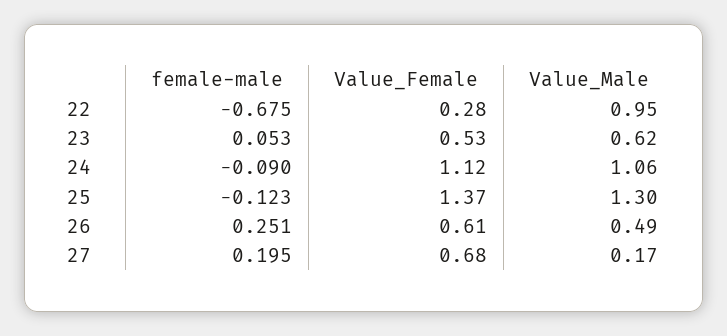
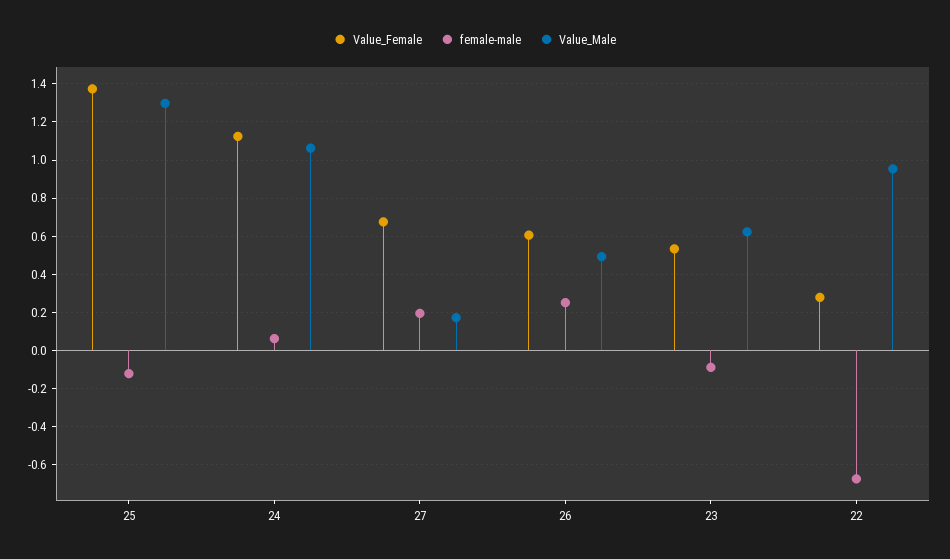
female-male, 23: 0.053 -> -0.1
female-male, 24: -0.09 -> 0.05

